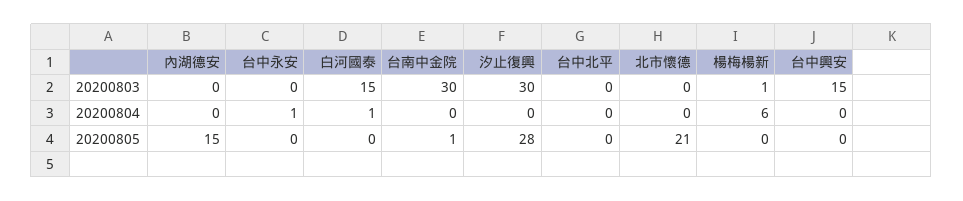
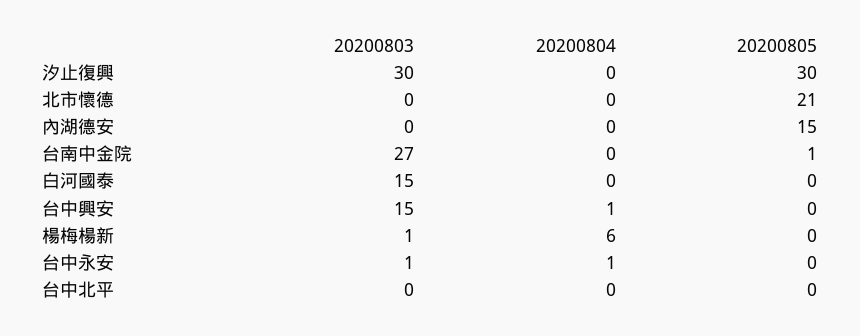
台中永安, 20200803: 0 -> 1
台南中金院, 20200803: 30 -> 27
白河國泰, 20200804: 1 -> 0
台中興安, 20200804: 0 -> 1
汐止復興, 20200805: 28 -> 30

